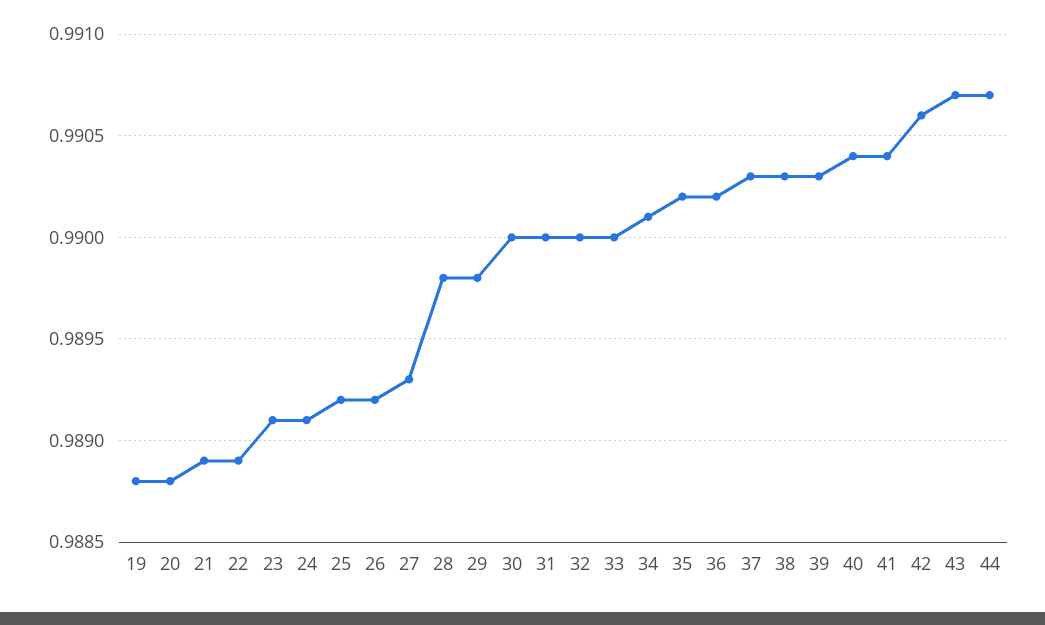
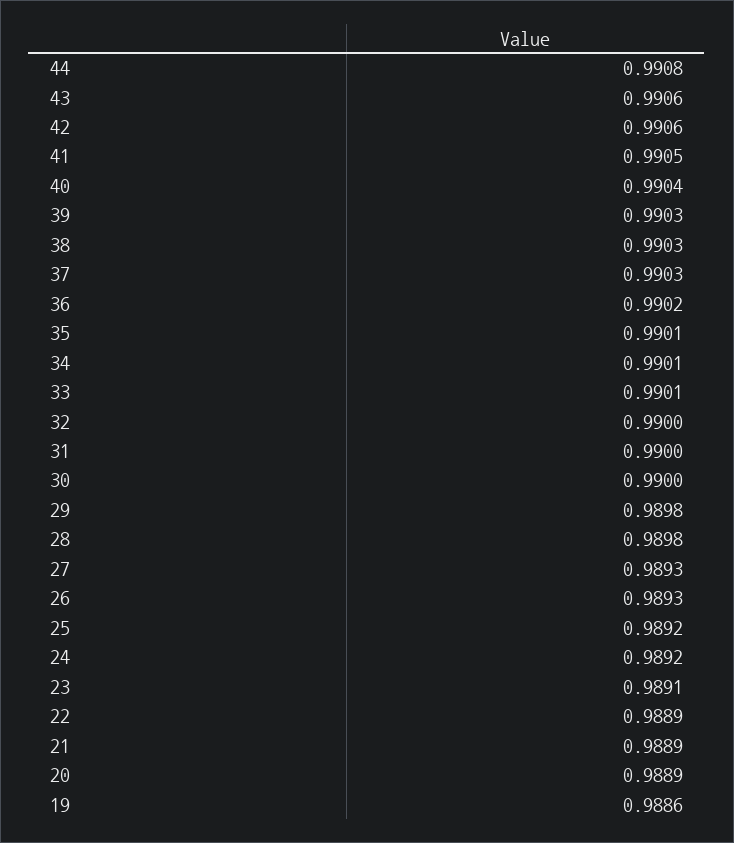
19: 0.9888 -> 0.9886
20: 0.9888 -> 0.9889
24: 0.9891 -> 0.9892
26: 0.9892 -> 0.9893
33: 0.99 -> 0.9901
35: 0.9902 -> 0.9901
41: 0.9904 -> 0.9905
43: 0.9907 -> 0.9906
44: 0.9907 -> 0.9908

